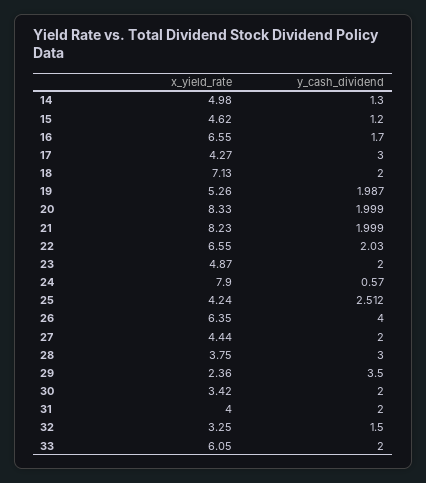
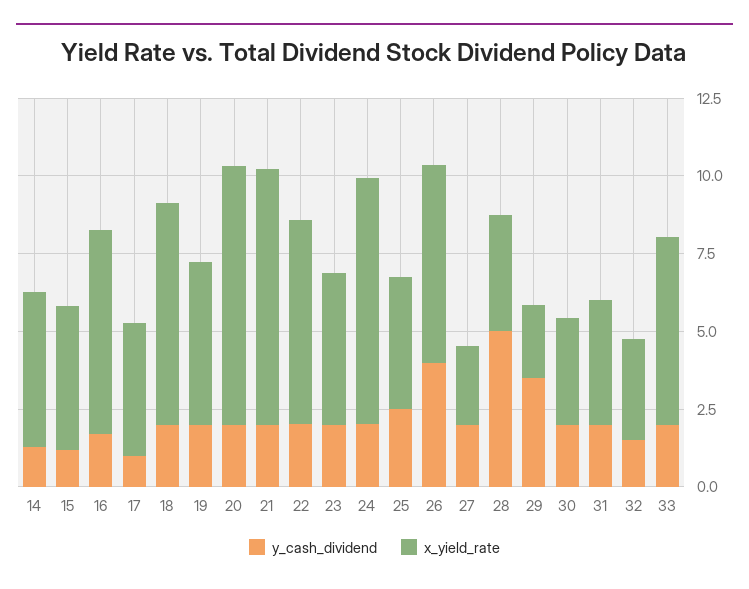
y_cash_dividend, 17: 3 -> 1
y_cash_dividend, 24: 0.57 -> 2
x_yield_rate, 27: 4.44 -> 2.5
y_cash_dividend, 28: 3 -> 5

